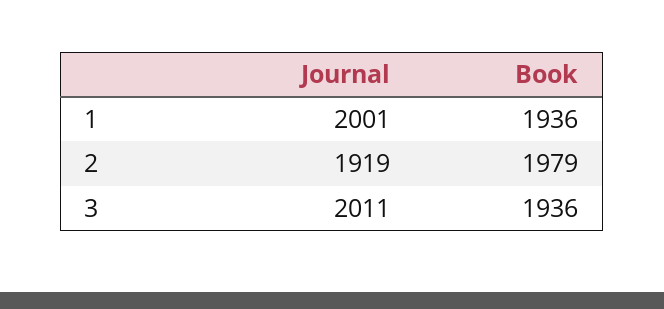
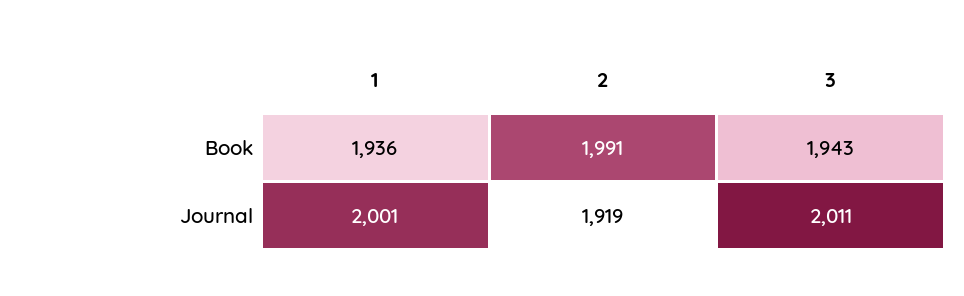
Book, 2: 1979 -> 1991
Book, 3: 1936 -> 1943

